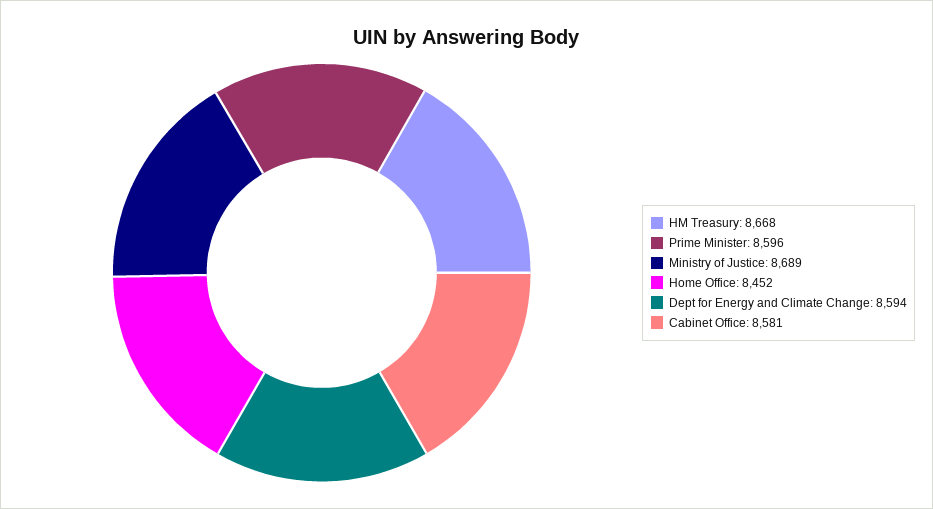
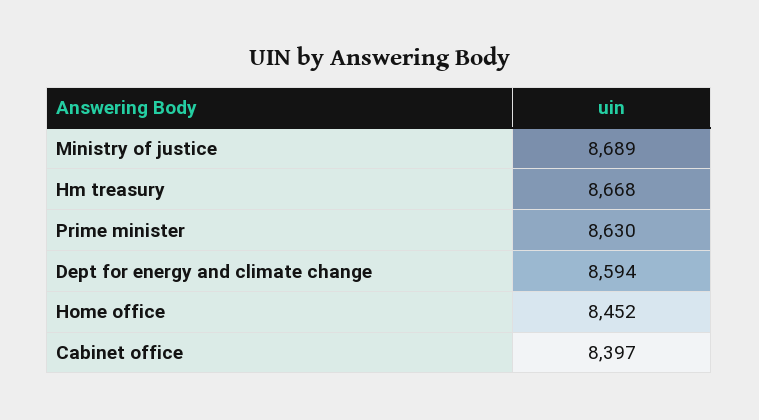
Prime Minister: 8596 -> 8630
Cabinet Office: 8581 -> 8397

